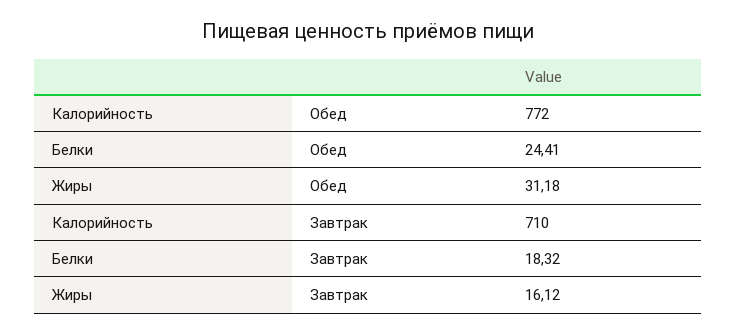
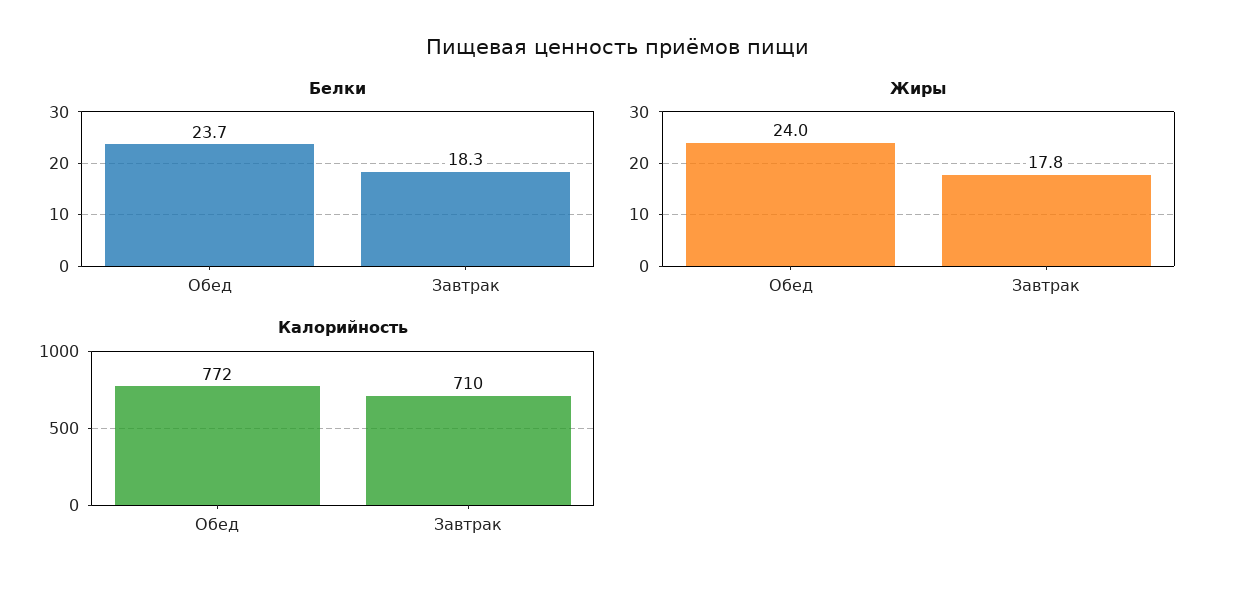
Белки, Обед: 24.41 -> 23.7
Жиры, Обед: 31.18 -> 24
Жиры, Завтрак: 16.12 -> 17.8

